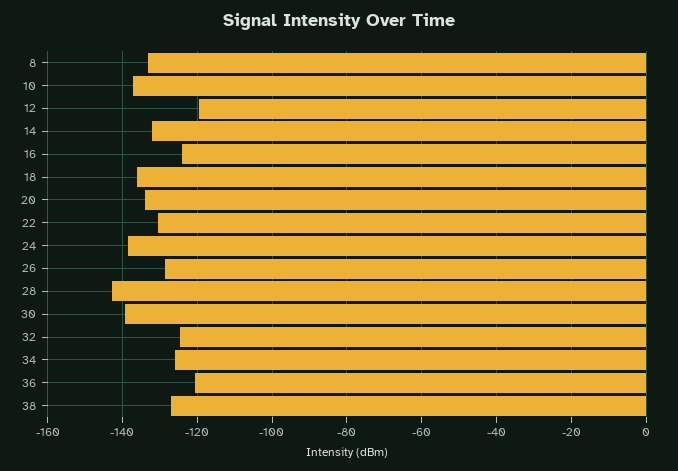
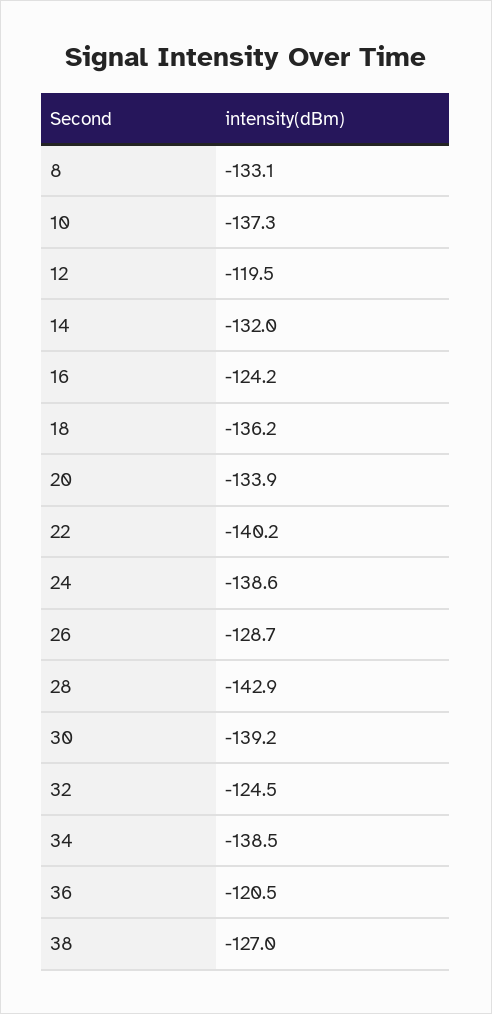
22: -130 -> -140.2
34: -126 -> -138.5

